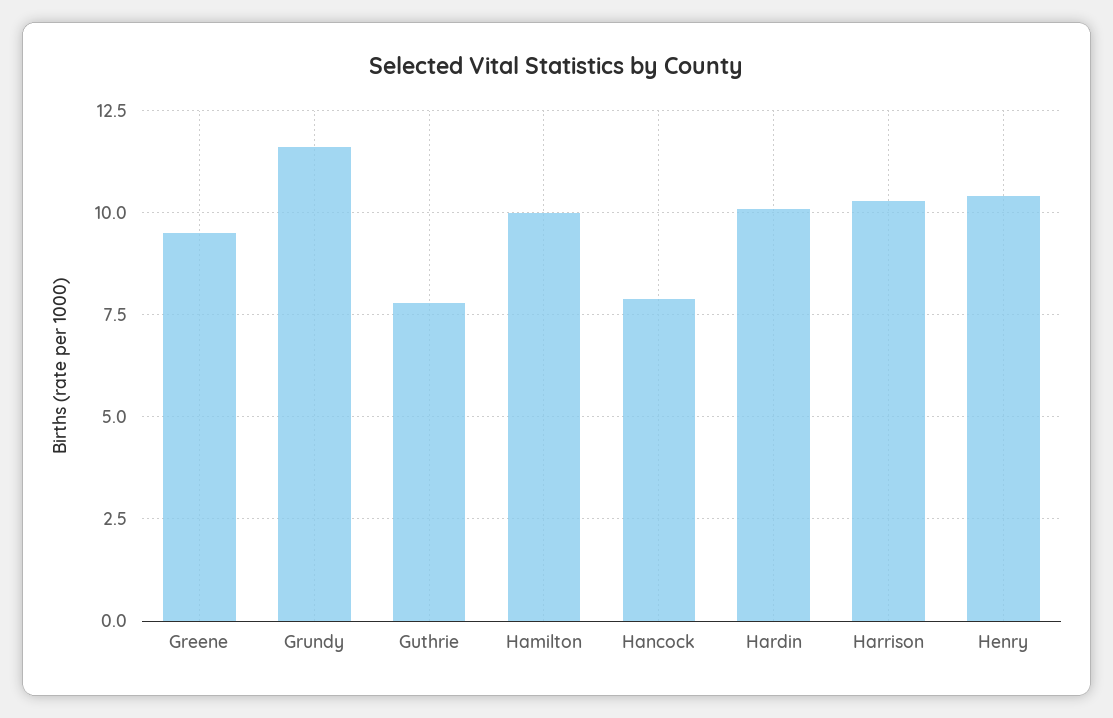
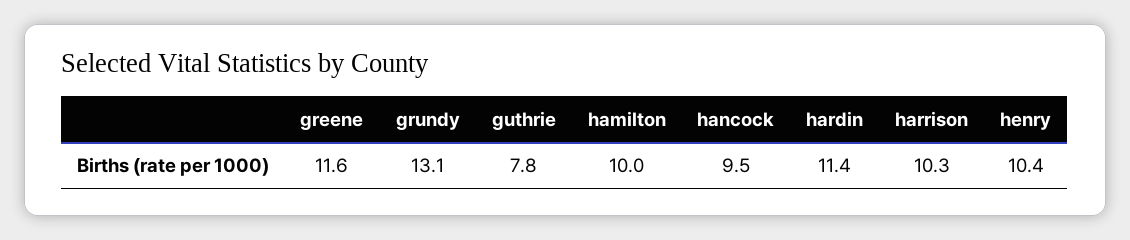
Greene: 9.5 -> 11.6
Grundy: 11.5 -> 13.1
Hancock: 8 -> 9.5
Hardin: 10 -> 11.4

